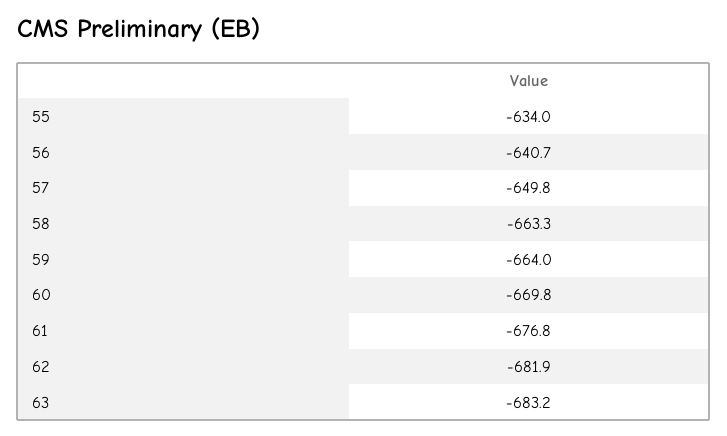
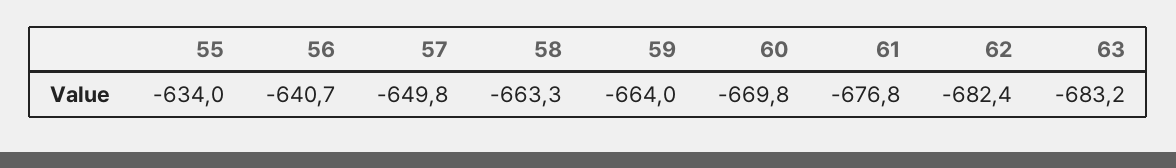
62: -681.9 -> -682.4

